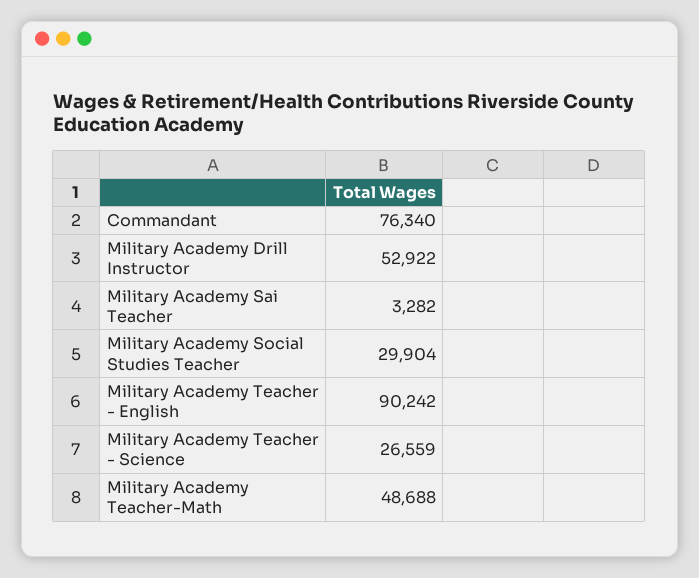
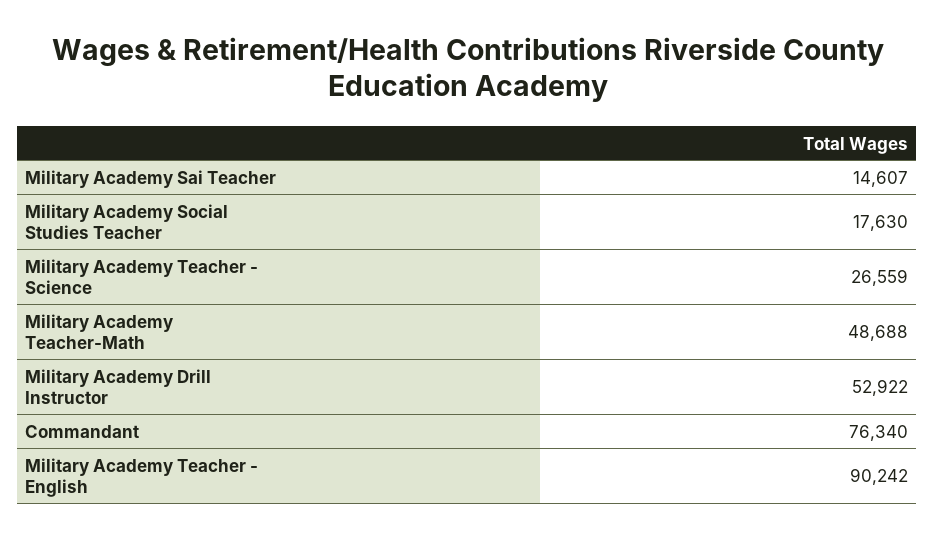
Military Academy Sai Teacher: 3282 -> 14607
Military Academy Social Studies Teacher: 29904 -> 17630

